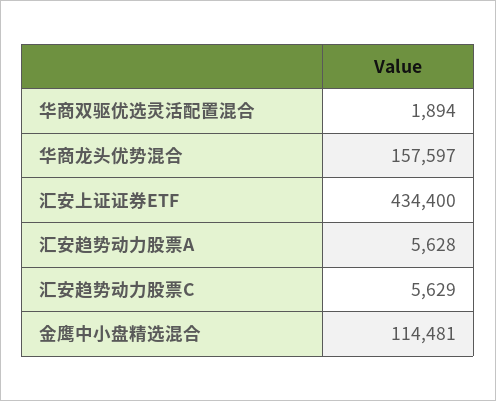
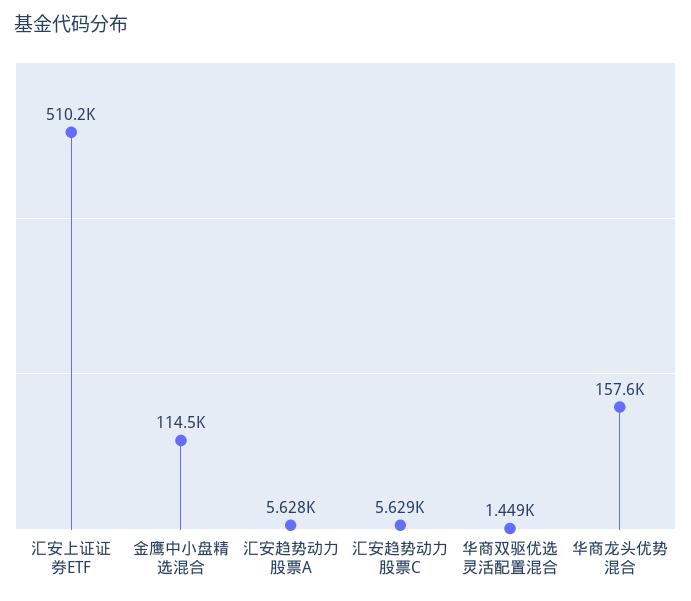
华商双驱优选灵活配置混合: 1894 -> 1449
汇安上证证券ETF: 434400 -> 510200

